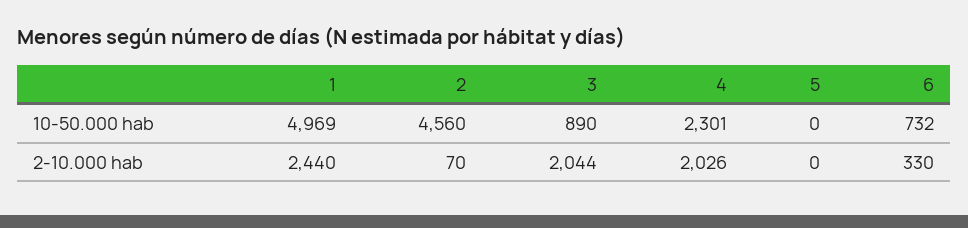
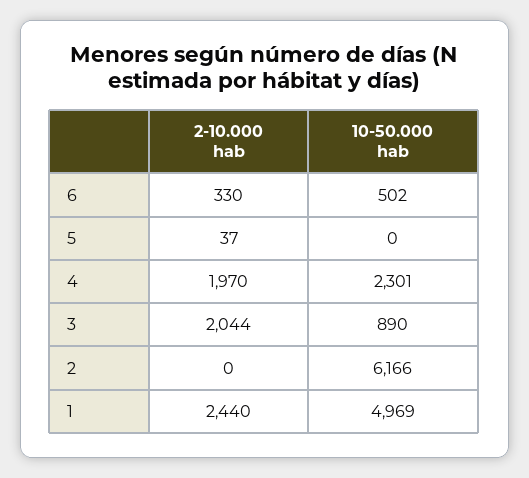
2, 10-50.000 hab: 4560 -> 6166
6, 10-50.000 hab: 732 -> 502
2, 2-10.000 hab: 70 -> 0
4, 2-10.000 hab: 2026 -> 1970
5, 2-10.000 hab: 0 -> 37

